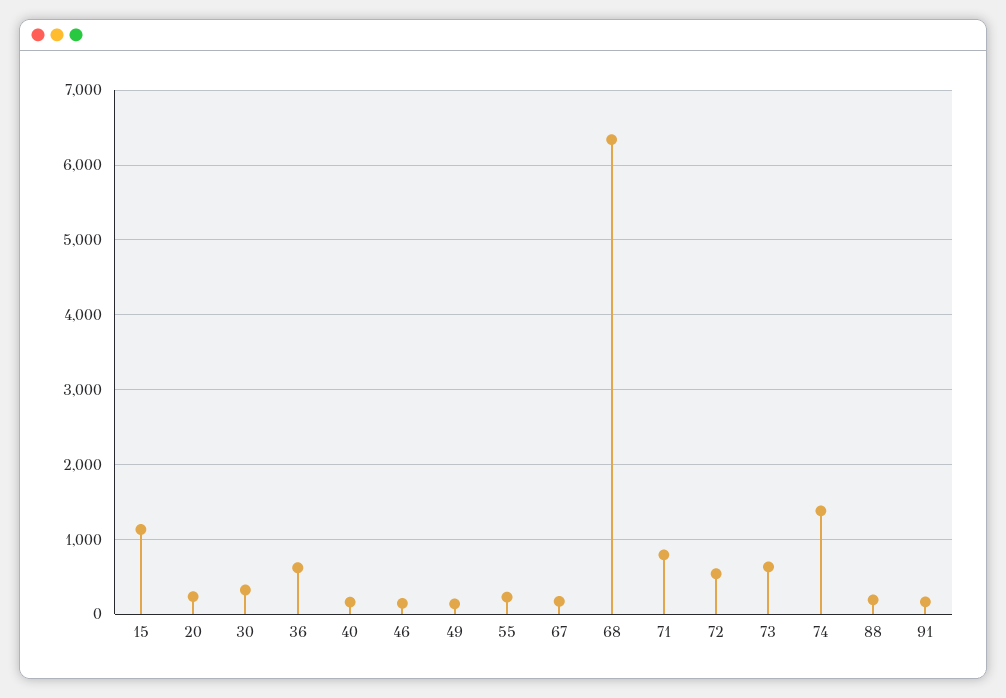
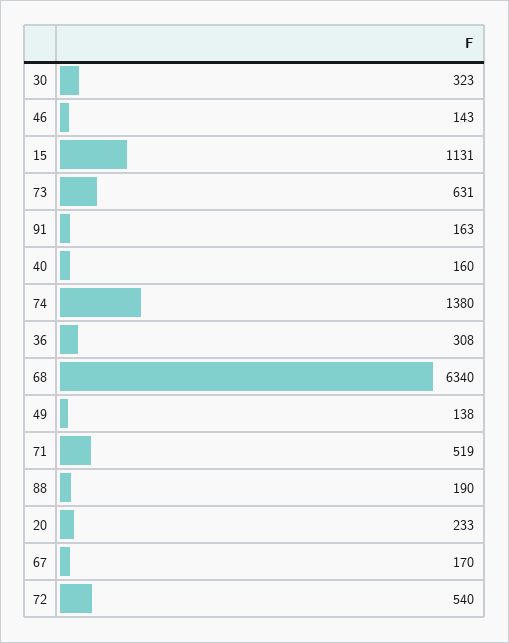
36: 600 -> 308
55: 200 -> none
71: 800 -> 519

